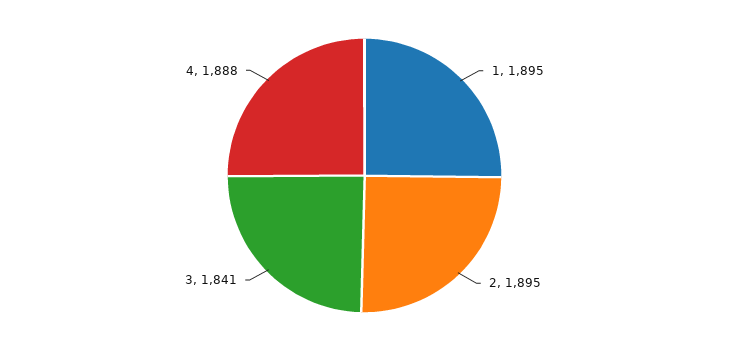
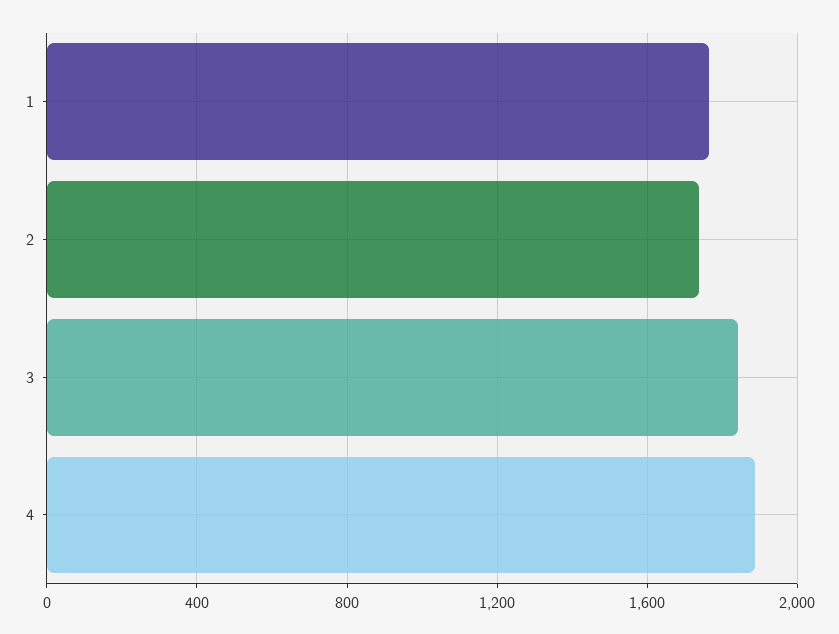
1: 1895 -> 1750
2: 1895 -> 1750

